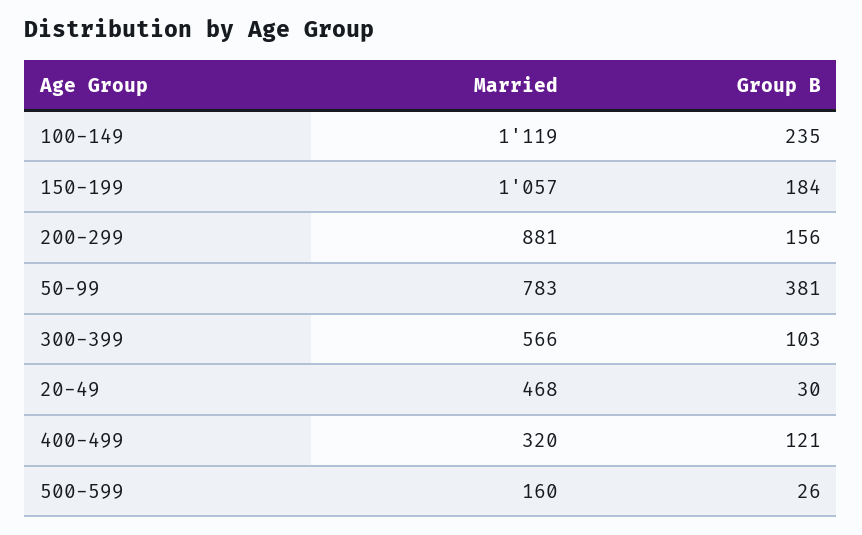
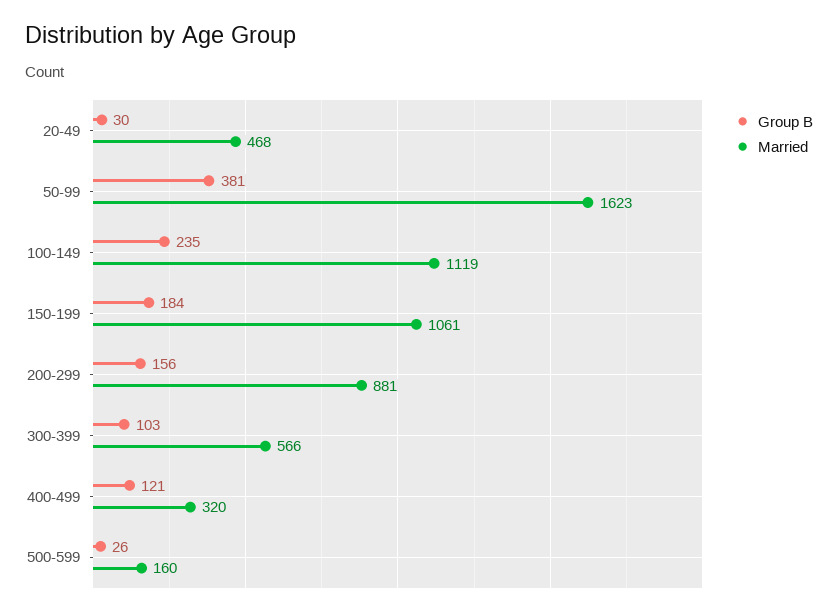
Married, 150-199: 1057 -> 1061
Married, 50-99: 783 -> 1623

